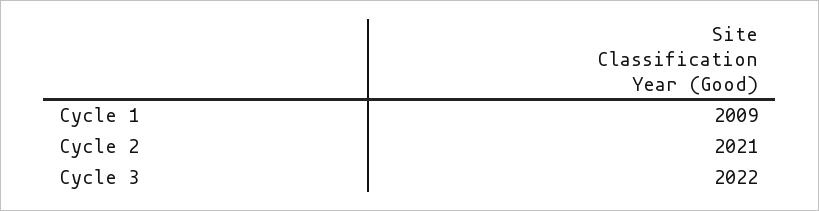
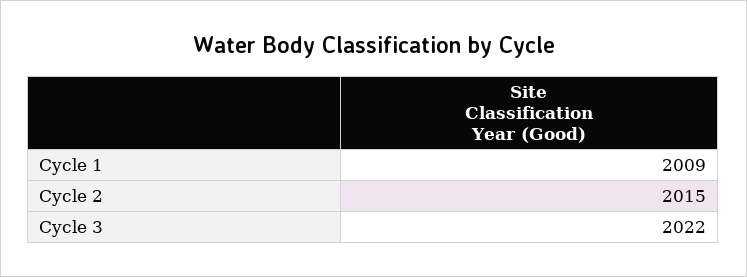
Cycle 2: 2021 -> 2015

